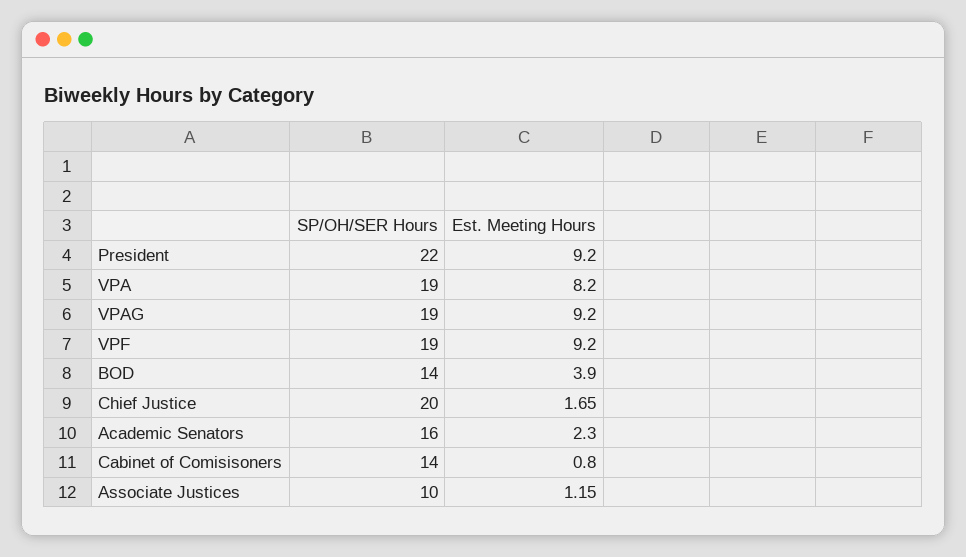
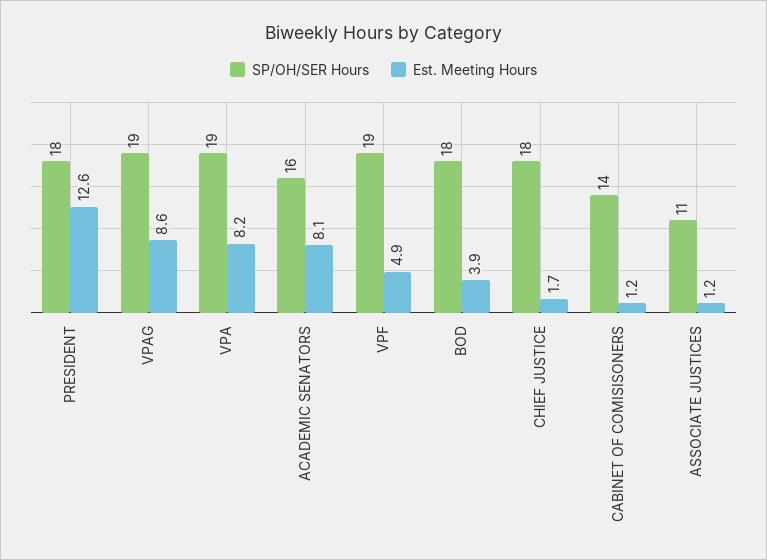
SP/OH/SER Hours, President: 22 -> 18
Est. Meeting Hours, President: 9.2 -> 12.6
Est. Meeting Hours, VPAG: 9.2 -> 8.6
Est. Meeting Hours, VPF: 9.2 -> 4.9
SP/OH/SER Hours, BOD: 14 -> 18
SP/OH/SER Hours, Chief Justice: 20 -> 18
Est. Meeting Hours, Academic Senators: 2.3 -> 8.1
Est. Meeting Hours, Cabinet of Comisisoners: 0.8 -> 1.2
SP/OH/SER Hours, Associate Justices: 10 -> 11

